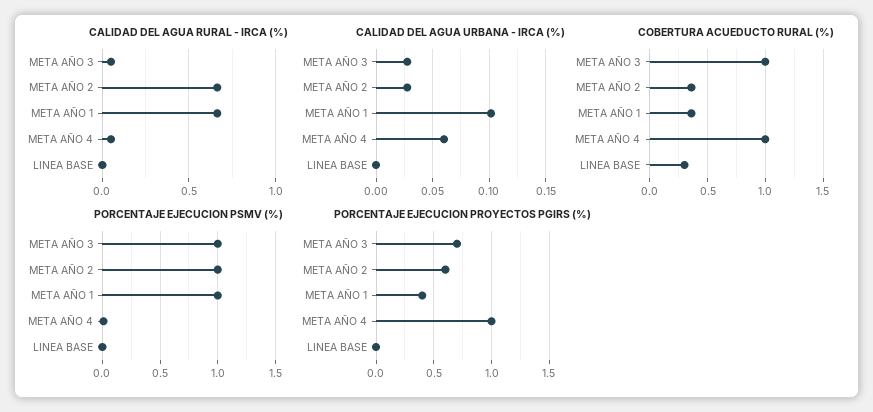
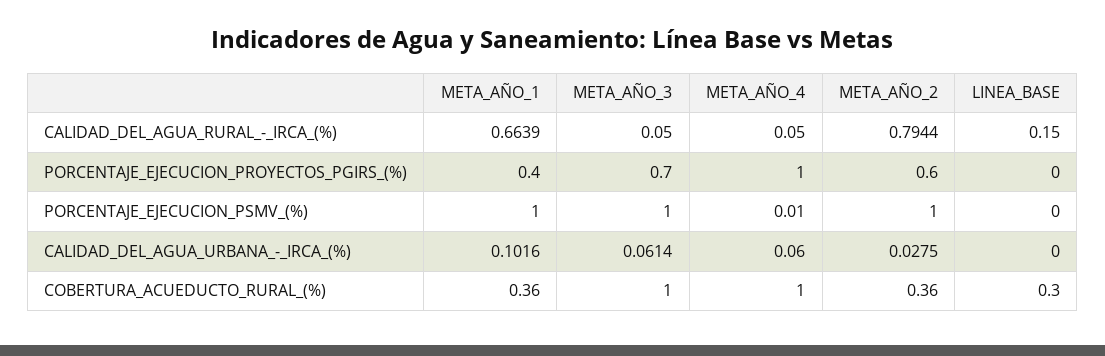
CALIDAD DEL AGUA RURAL - IRCA (%), META AÑO 2: 0.65 -> 0.7944
CALIDAD DEL AGUA RURAL - IRCA (%), LINEA BASE: 0 -> 0.15
CALIDAD DEL AGUA URBANA - IRCA (%), META AÑO 3: 0.03 -> 0.0614

